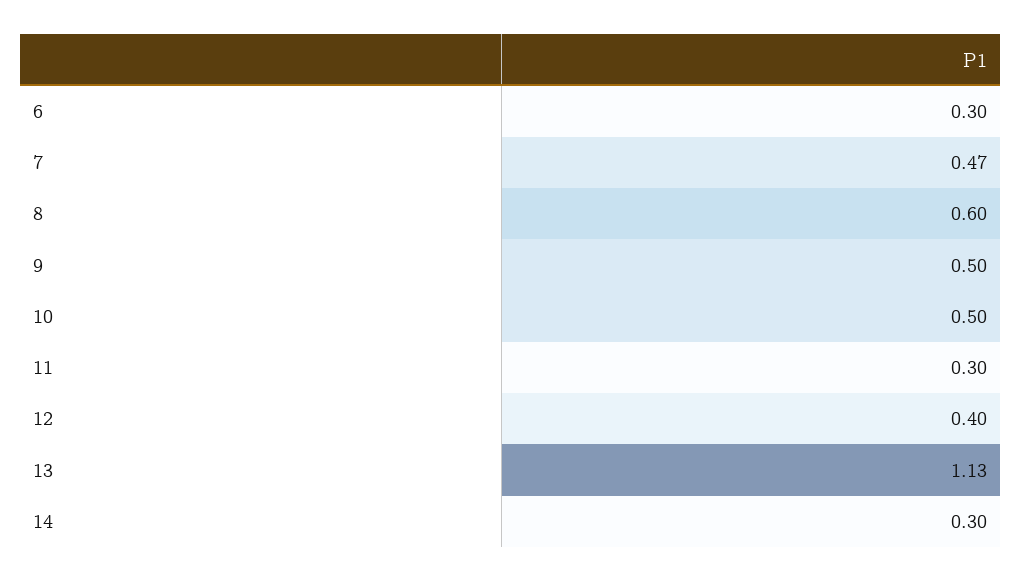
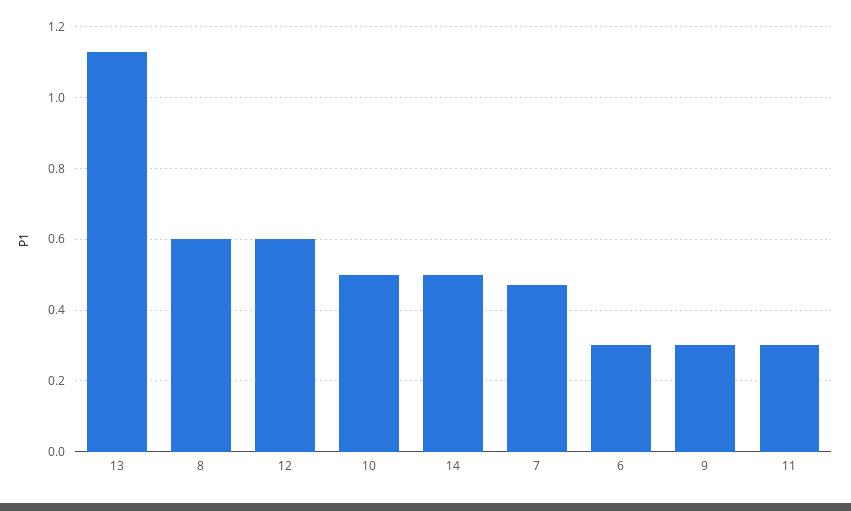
9: 0.5 -> 0.3
12: 0.4 -> 0.6
14: 0.3 -> 0.5

